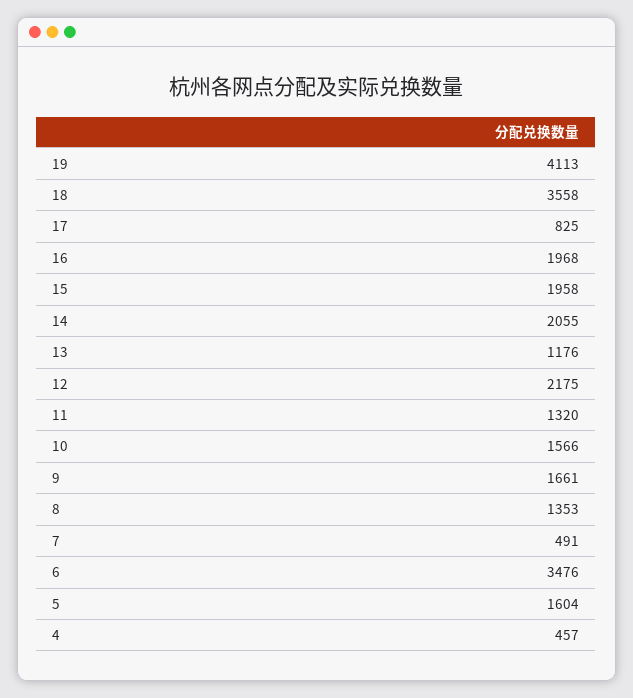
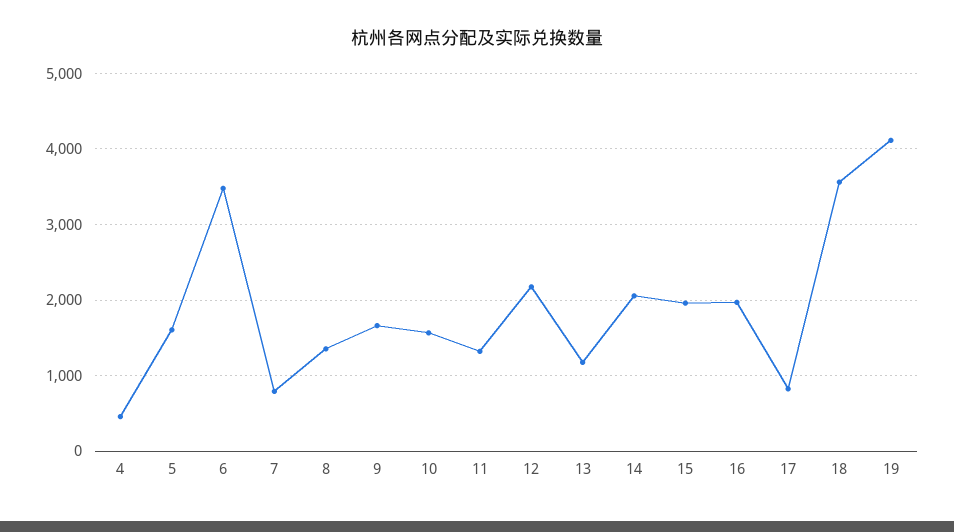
7: 491 -> 800

